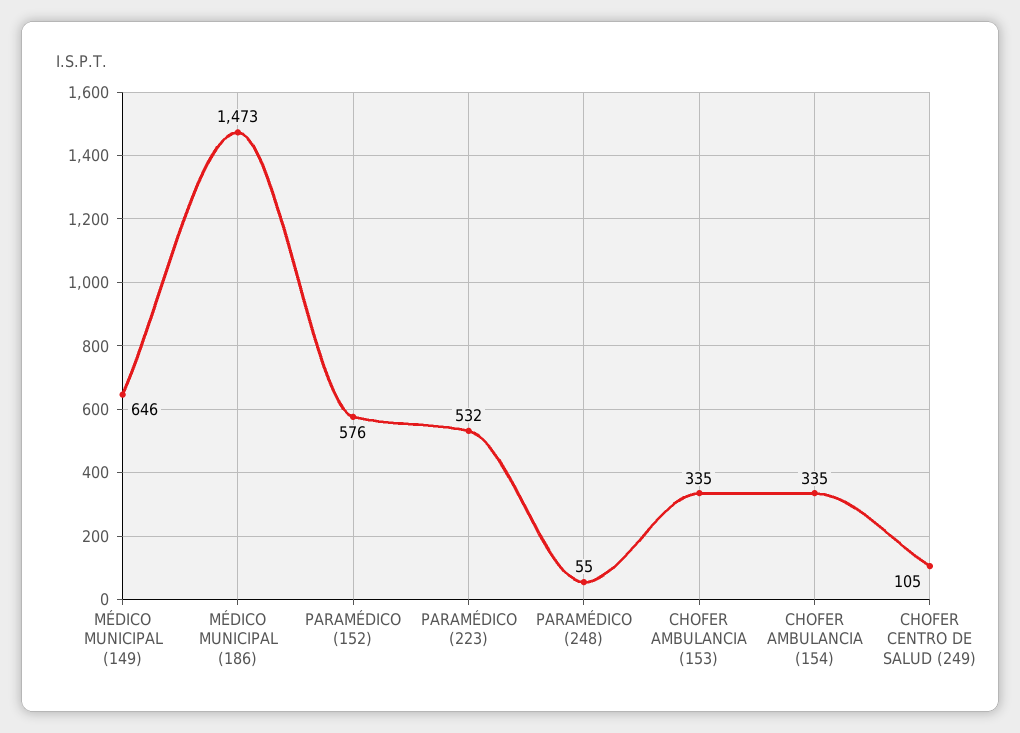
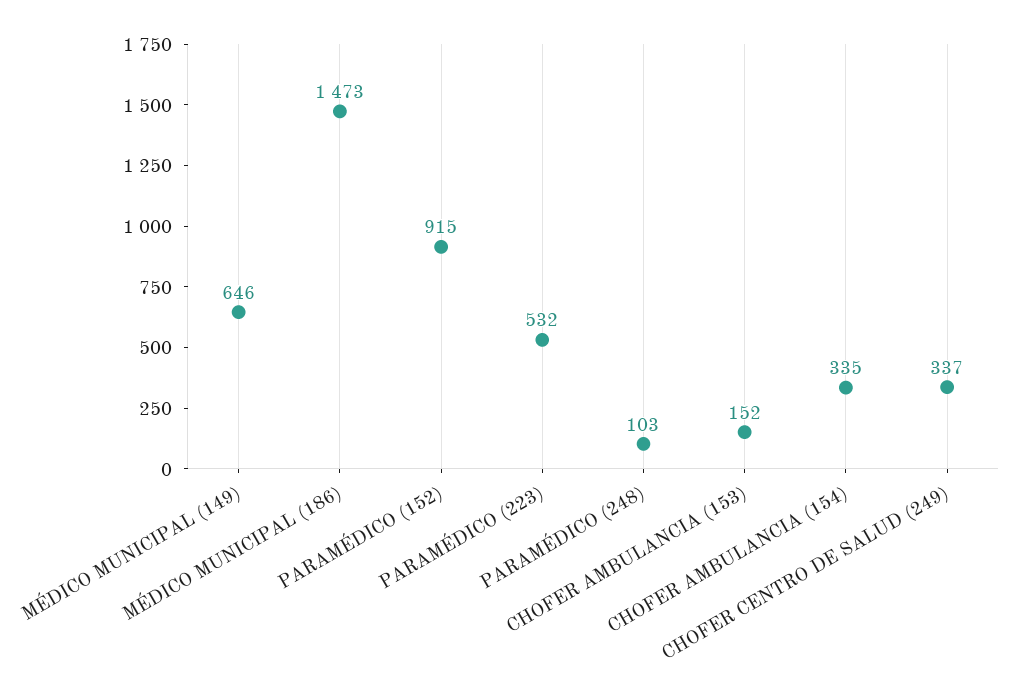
PARAMÉDICO (152): 576 -> 915
PARAMÉDICO (248): 55 -> 103
CHOFER AMBULANCIA (153): 335 -> 152
CHOFER CENTRO DE SALUD (249): 105 -> 337

